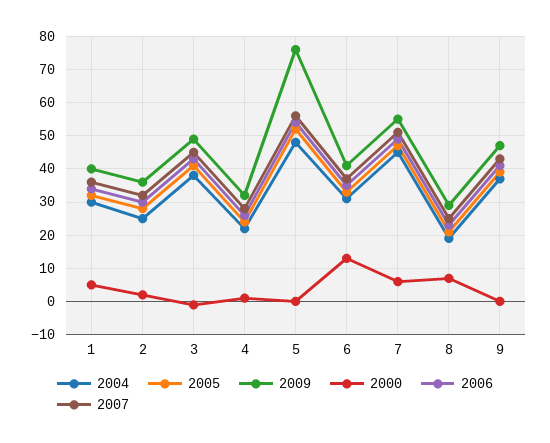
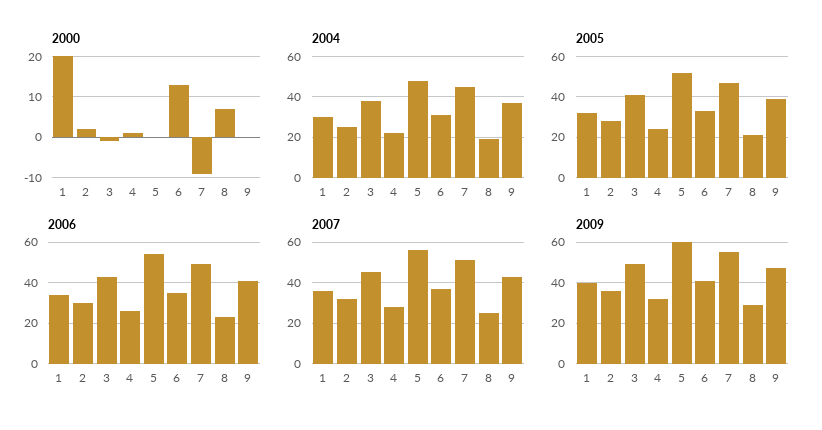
2000, 1: 5 -> 20
2009, 5: 75 -> 60
2000, 7: 5 -> -10

